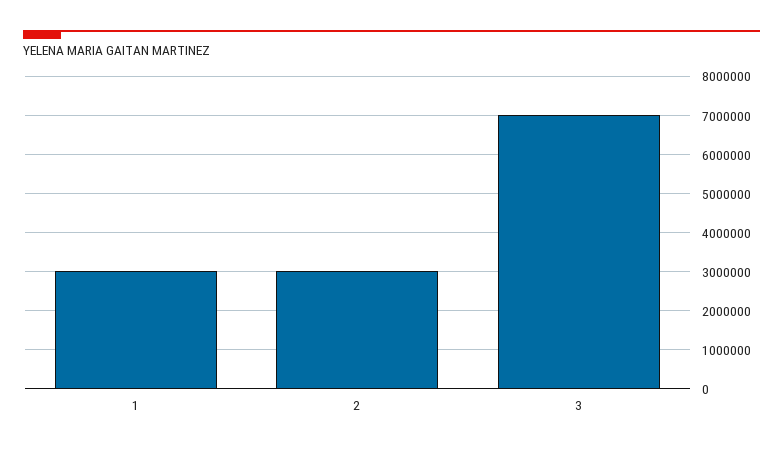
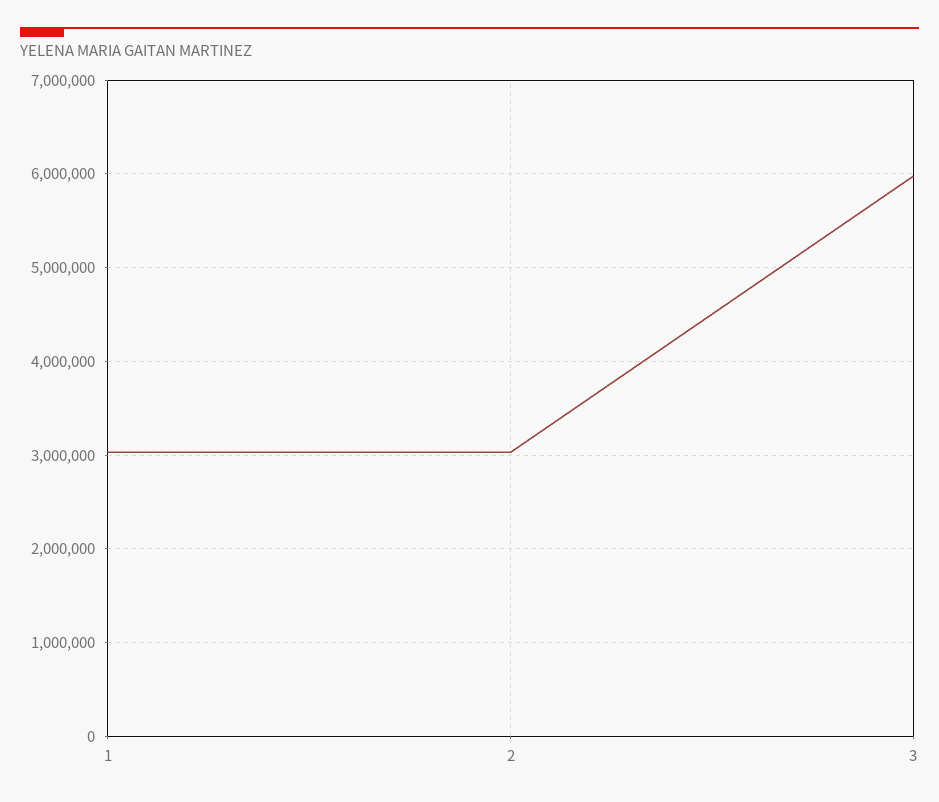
3: 7000000 -> 6000000

